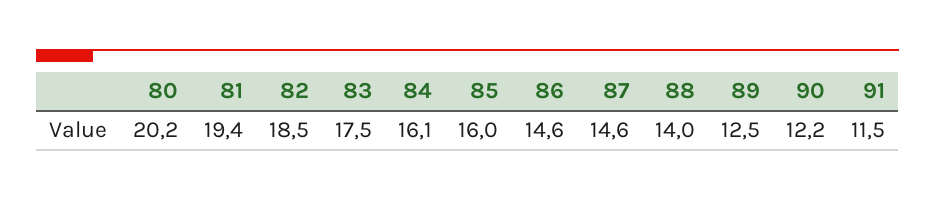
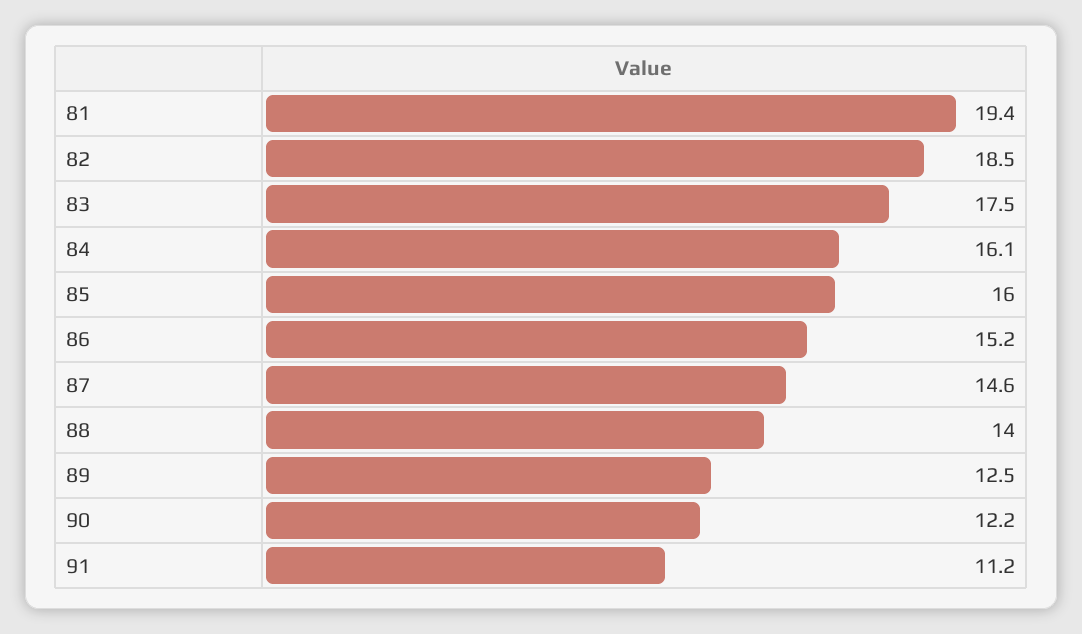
80: 20.2 -> none
86: 14.6 -> 15.2
91: 11.5 -> 11.2

